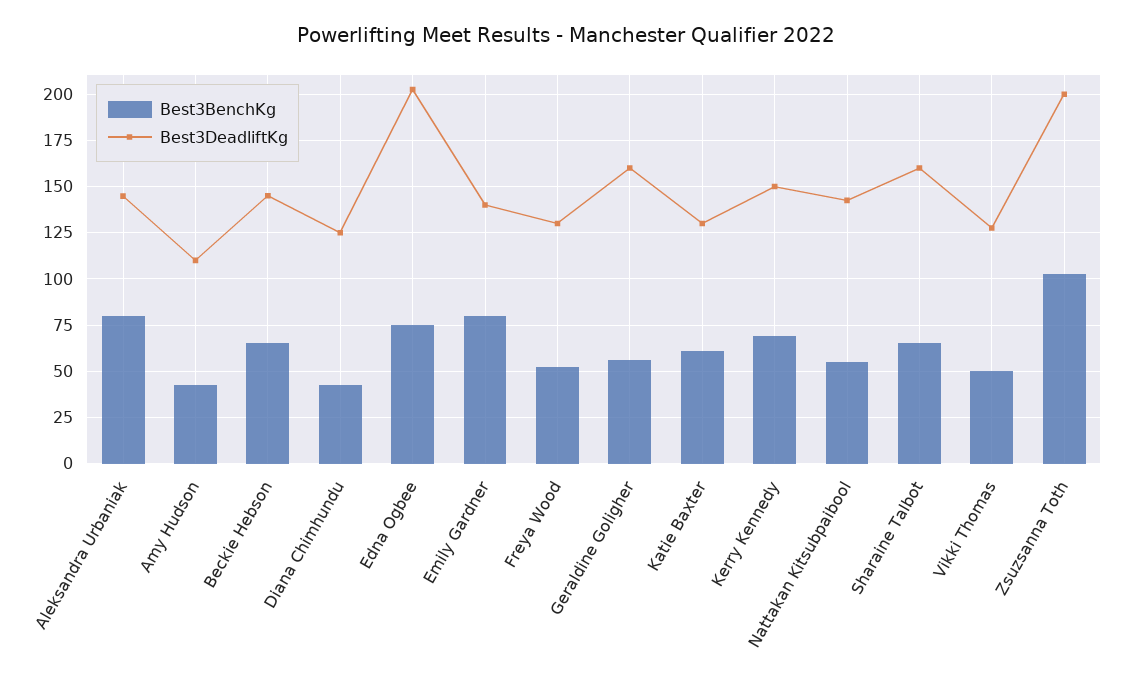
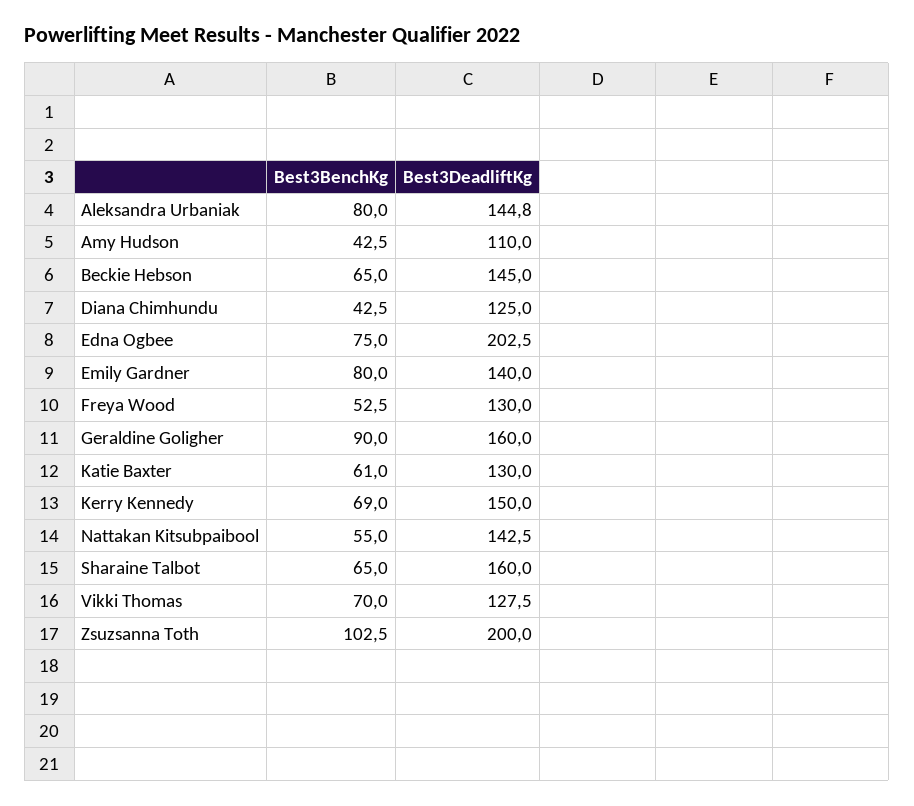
Best3BenchKg, Geraldine Goligher: 55 -> 90
Best3BenchKg, Vikki Thomas: 50 -> 70

